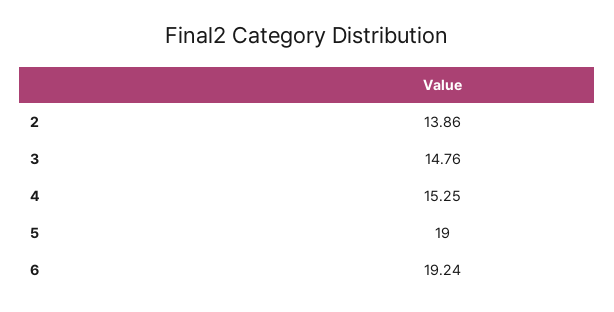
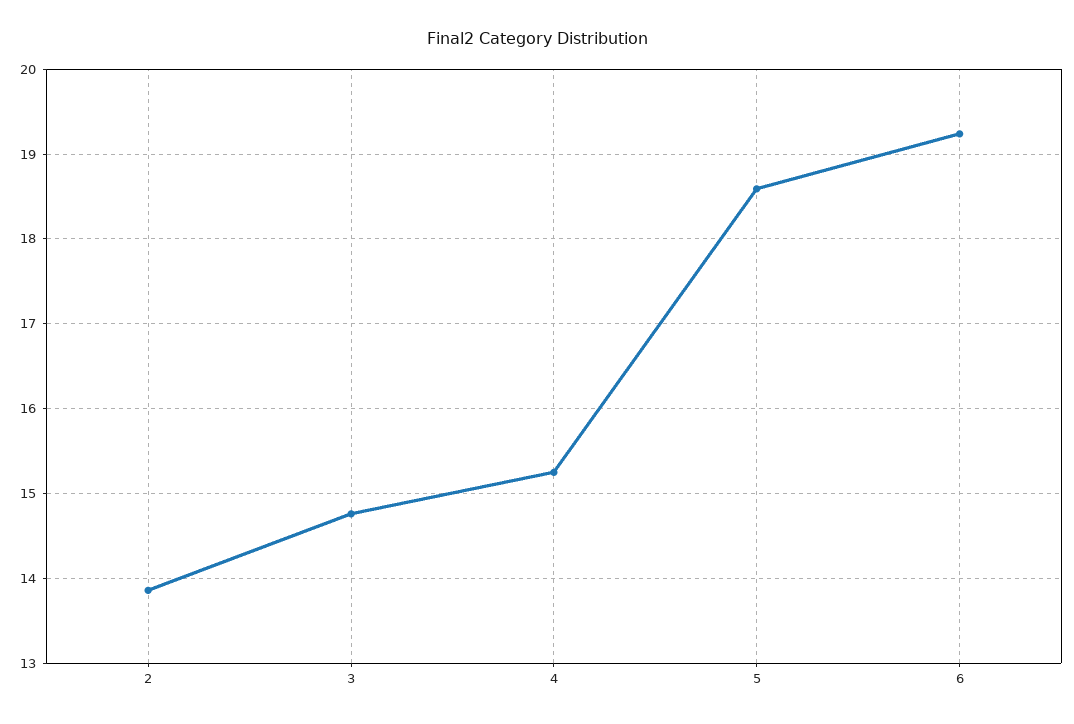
5: 19 -> 18.6

